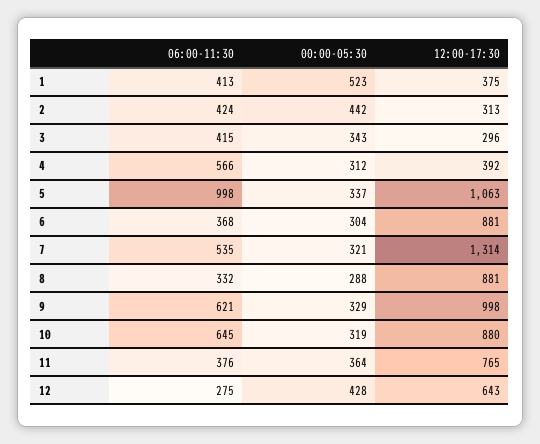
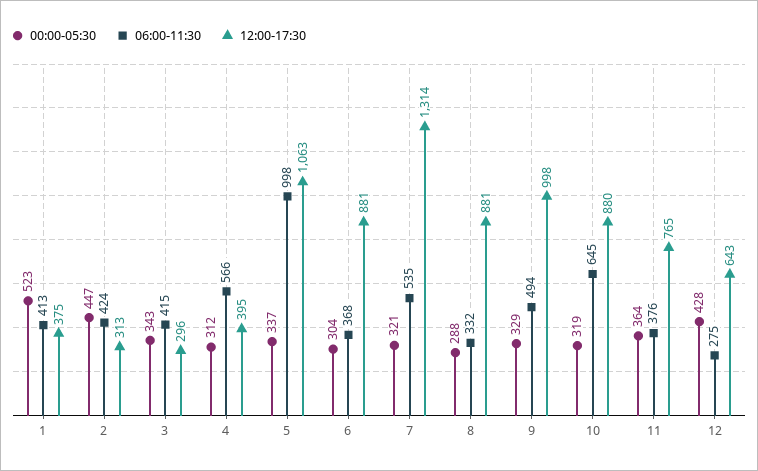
00:00-05:30, 2: 442 -> 447
12:00-17:30, 4: 392 -> 395
06:00-11:30, 9: 621 -> 494

